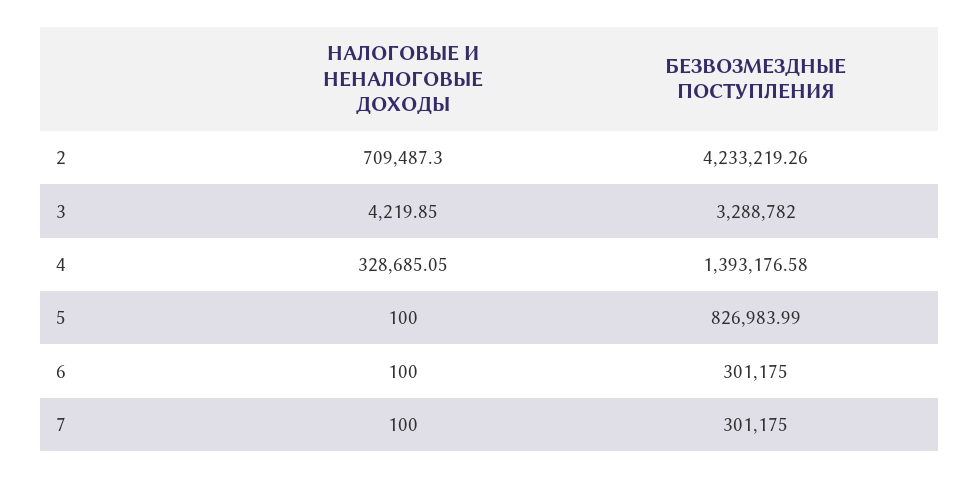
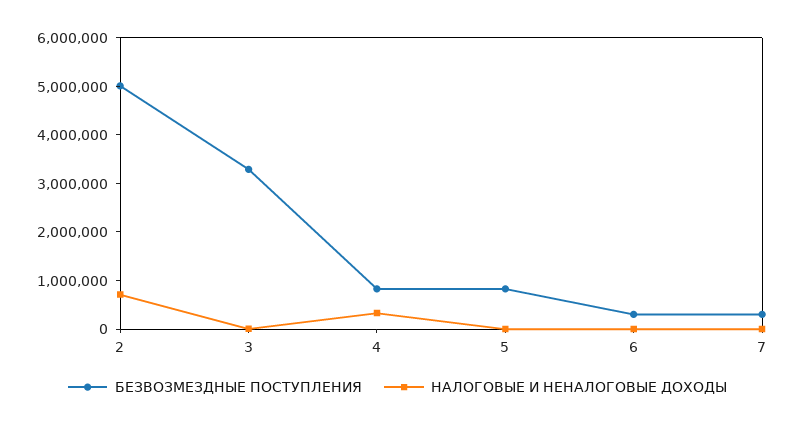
БЕЗВОЗМЕЗДНЫЕ ПОСТУПЛЕНИЯ, 2: 4233219.26 -> 5000000
БЕЗВОЗМЕЗДНЫЕ ПОСТУПЛЕНИЯ, 4: 1393176.58 -> 800000

